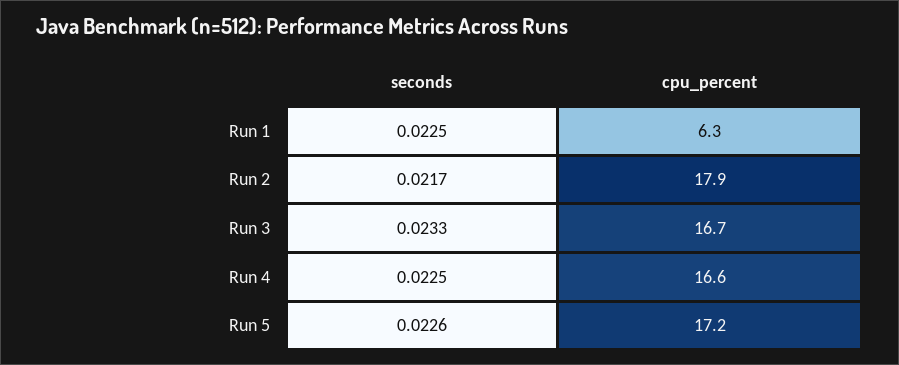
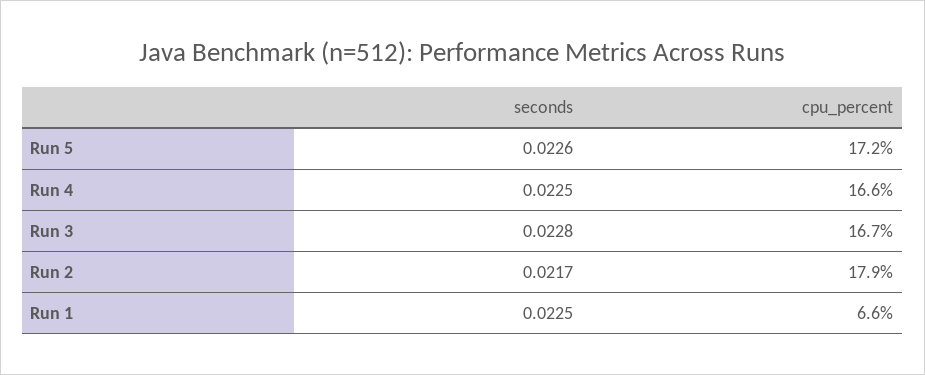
cpu_percent, Run 1: 6.3 -> 6.6
seconds, Run 3: 0.0233 -> 0.0228

